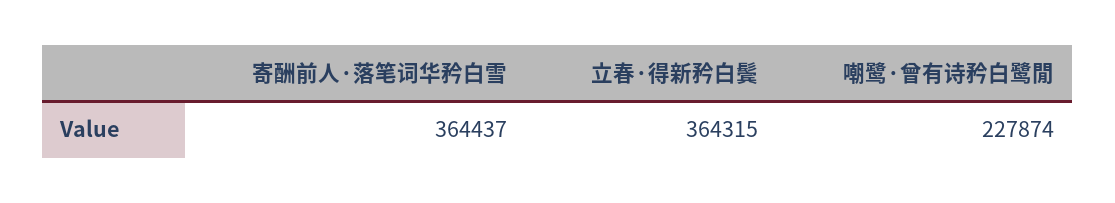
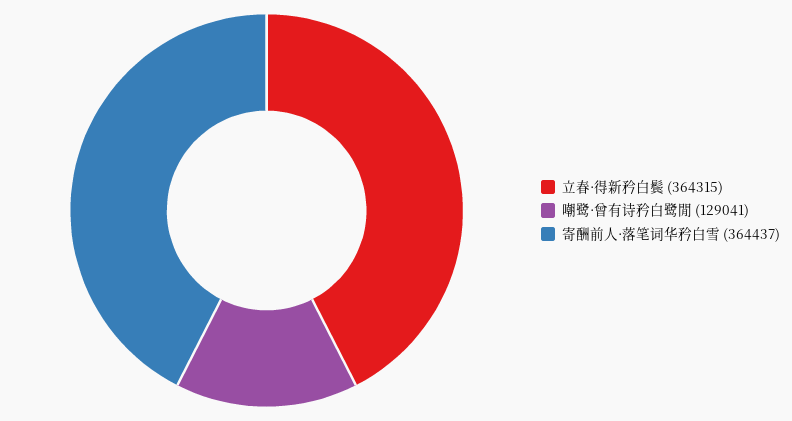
嘲鹭·曾有诗矜白鹭閒: 227874 -> 129041

